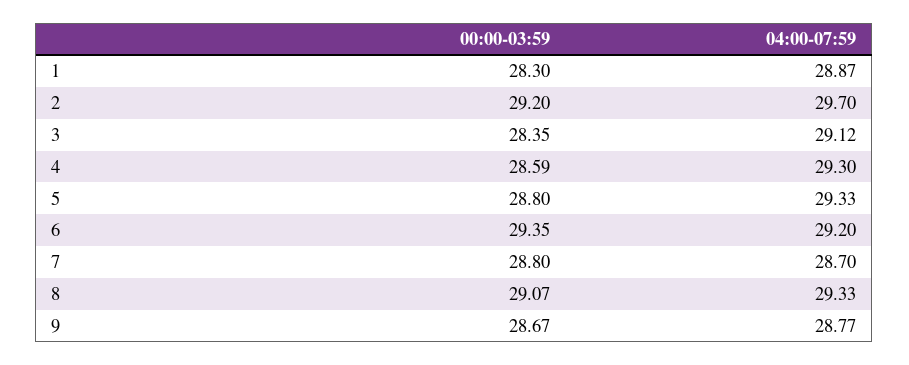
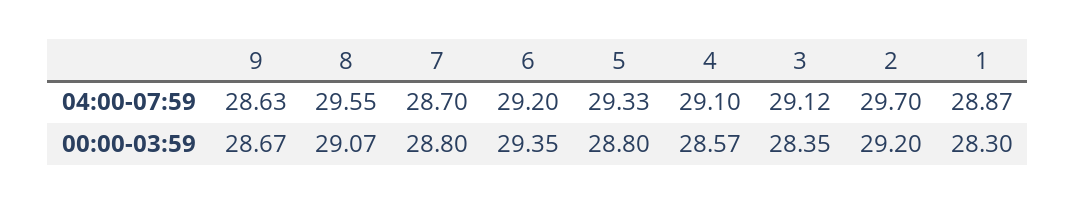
00:00-03:59, 4: 28.59 -> 28.57
04:00-07:59, 4: 29.3 -> 29.1
04:00-07:59, 8: 29.33 -> 29.55
04:00-07:59, 9: 28.77 -> 28.63

